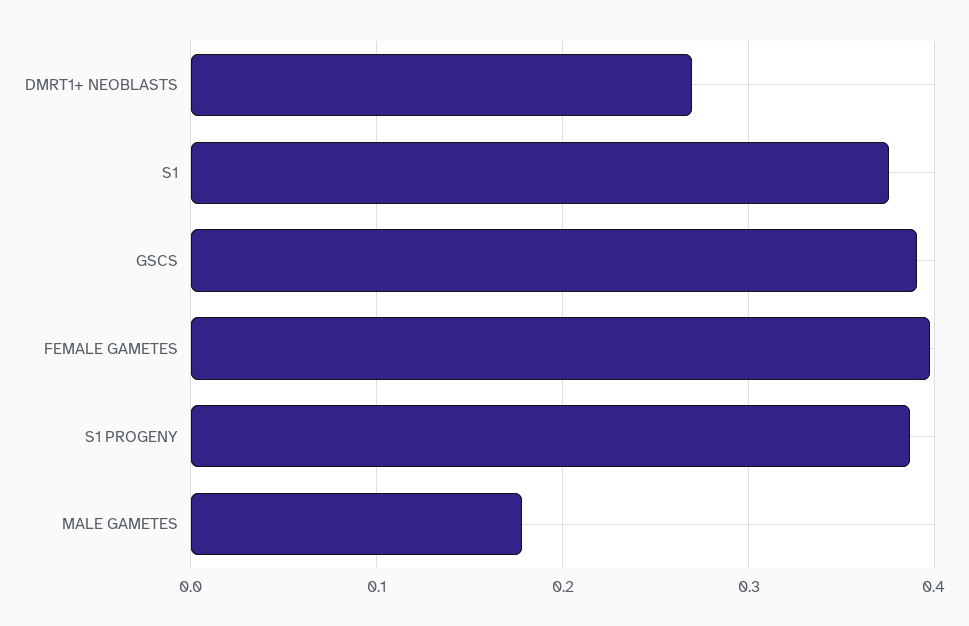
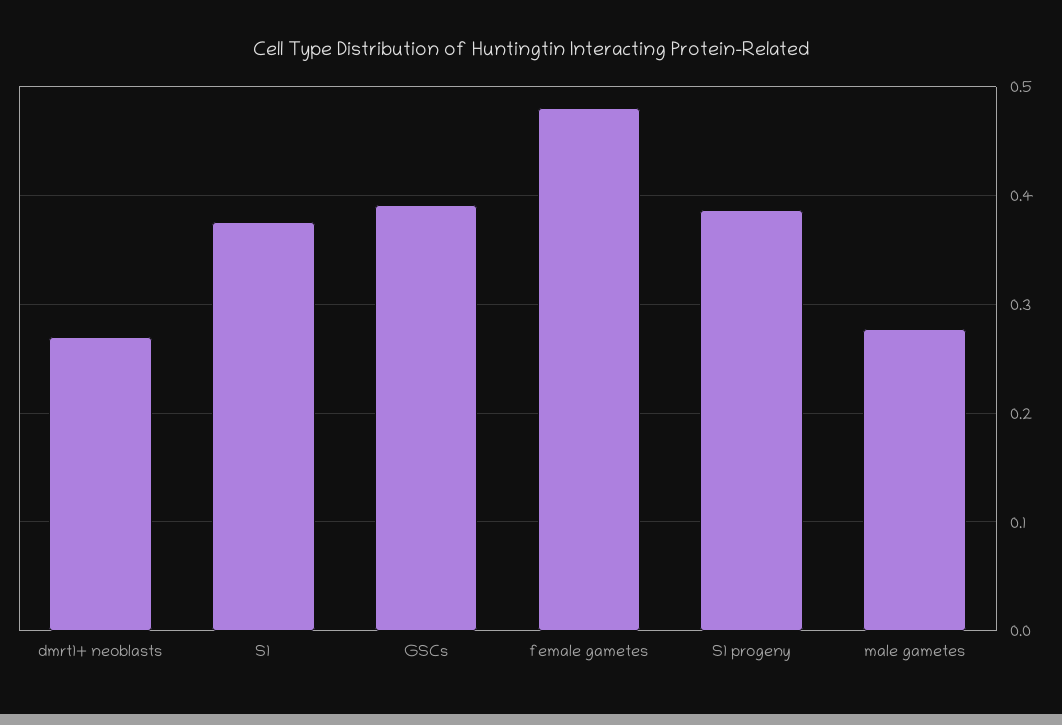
FEMALE GAMETES: 0.4 -> 0.48
MALE GAMETES: 0.18 -> 0.28

